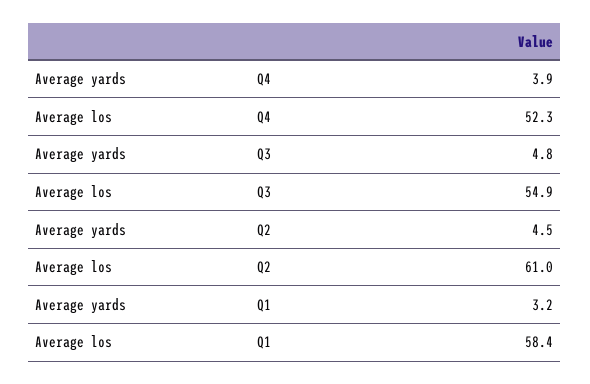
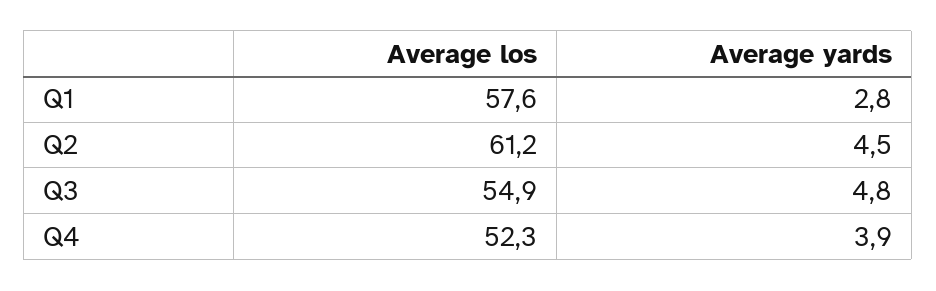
Average los, Q2: 61 -> 61.2
Average yards, Q1: 3.2 -> 2.8
Average los, Q1: 58.4 -> 57.6

